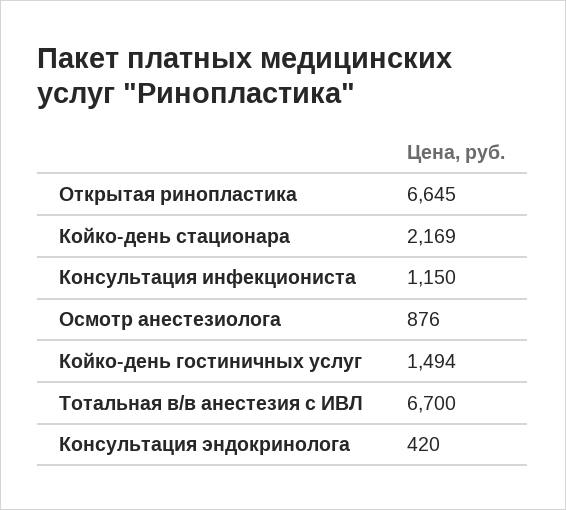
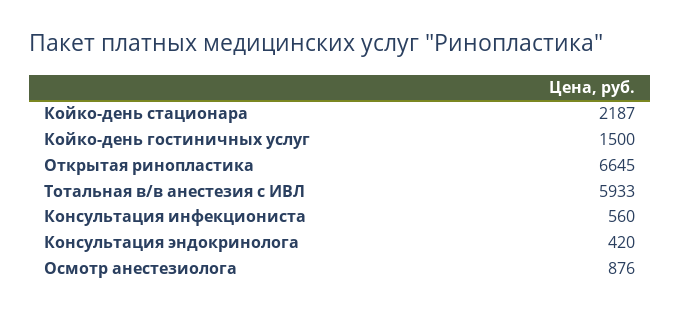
Койко-день стационара: 2169 -> 2187
Консультация инфекциониста: 1150 -> 560
Койко-день гостиничных услуг: 1494 -> 1500
Тотальная в/в анестезия с ИВЛ: 6700 -> 5933

